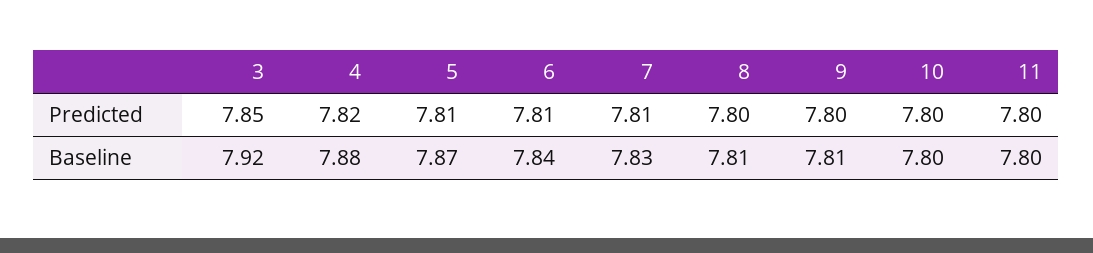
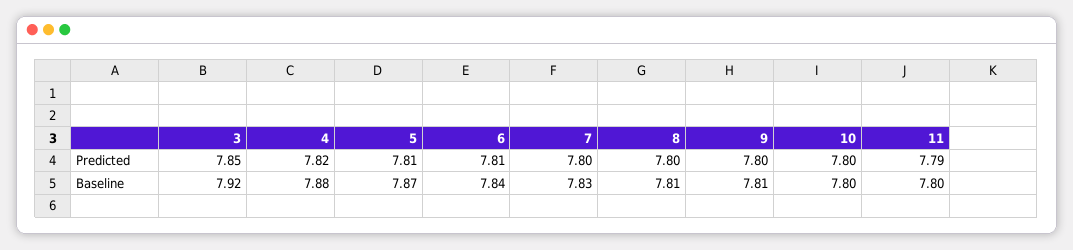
7, Predicted: 7.81 -> 7.8
11, Predicted: 7.8 -> 7.79

